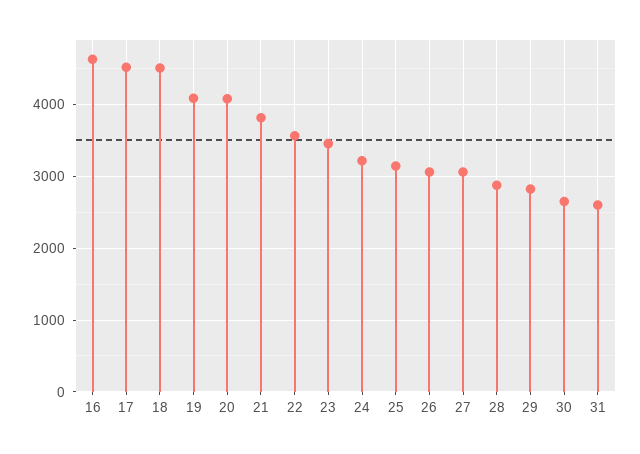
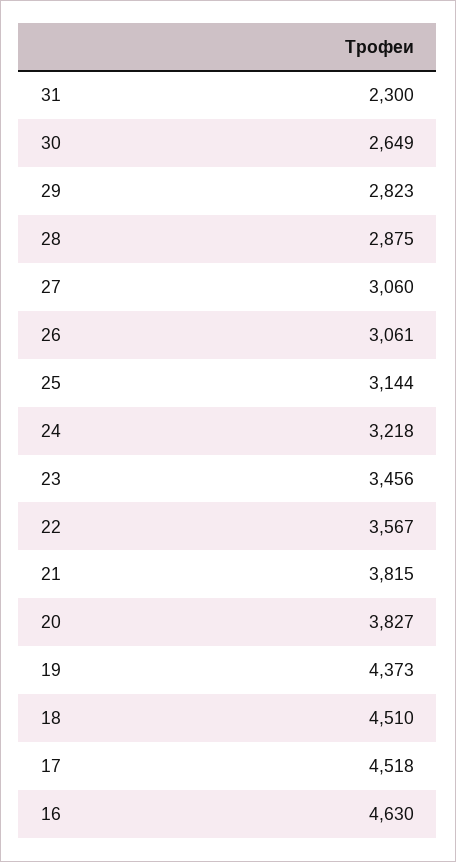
19: 4100 -> 4373
20: 4100 -> 3827
31: 2600 -> 2300

